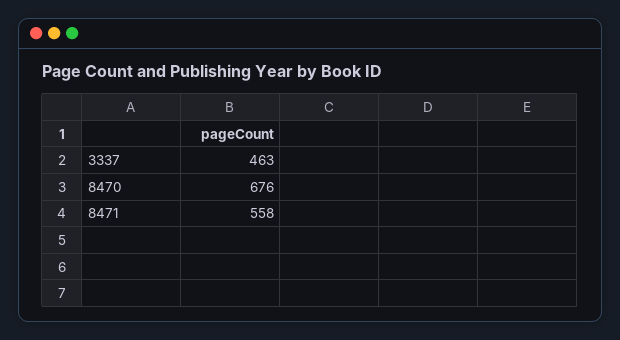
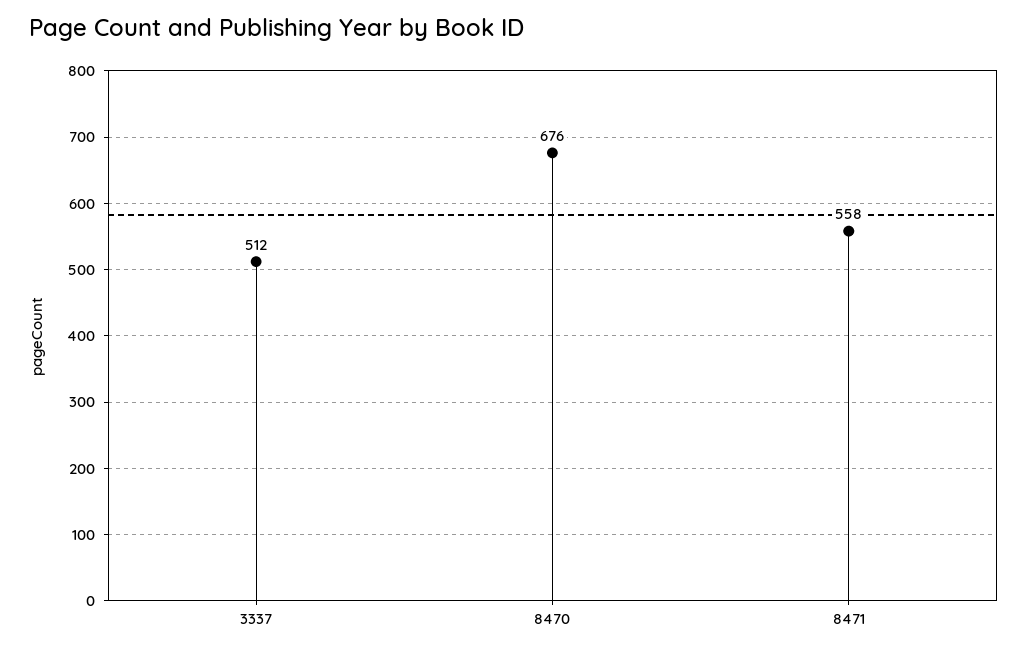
3337: 463 -> 512

